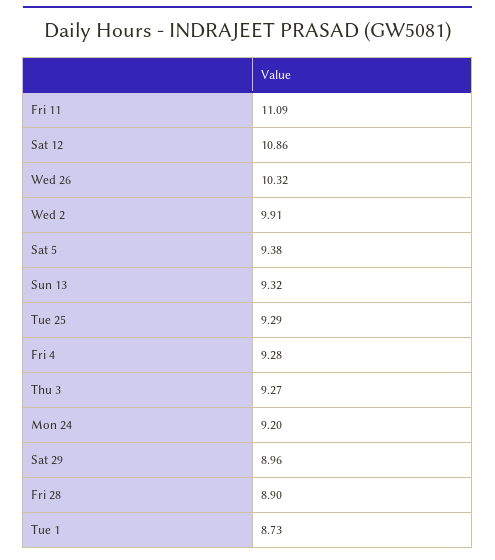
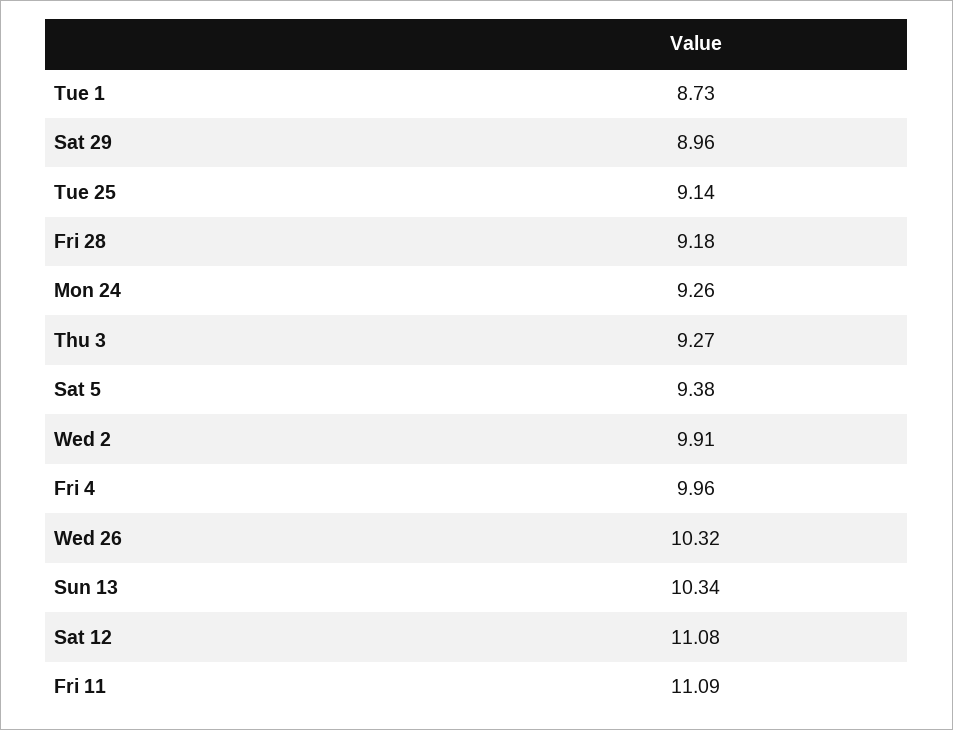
Sat 12: 10.86 -> 11.08
Sun 13: 9.32 -> 10.34
Tue 25: 9.29 -> 9.14
Fri 4: 9.28 -> 9.96
Mon 24: 9.2 -> 9.26
Fri 28: 8.9 -> 9.18

